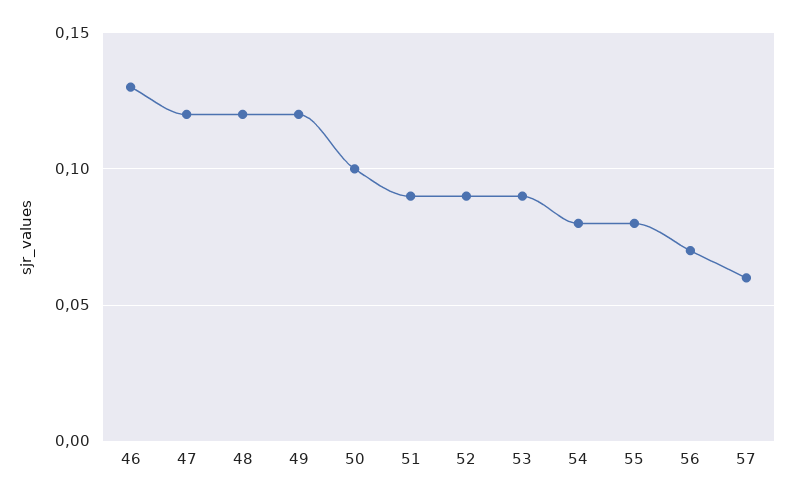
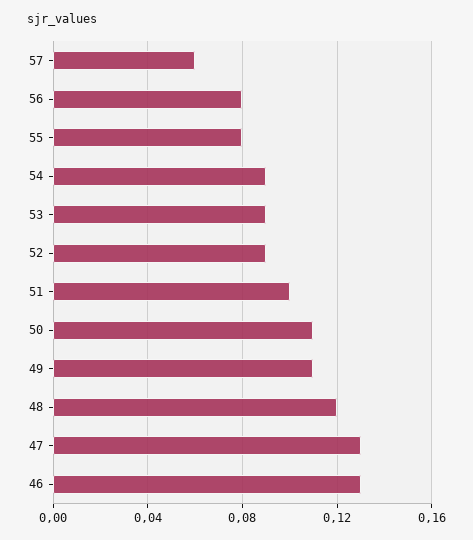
47: 0.12 -> 0.13
49: 0.12 -> 0.11
50: 0.1 -> 0.11
51: 0.09 -> 0.1
54: 0.08 -> 0.09
56: 0.07 -> 0.08

